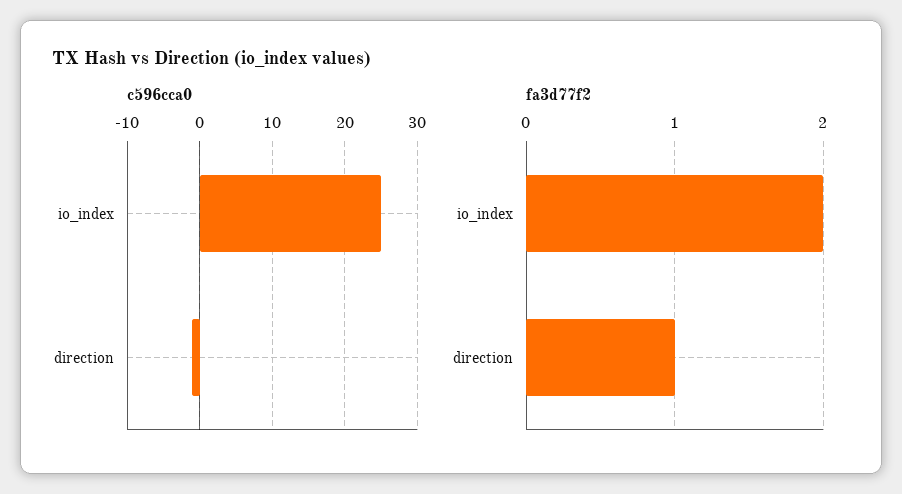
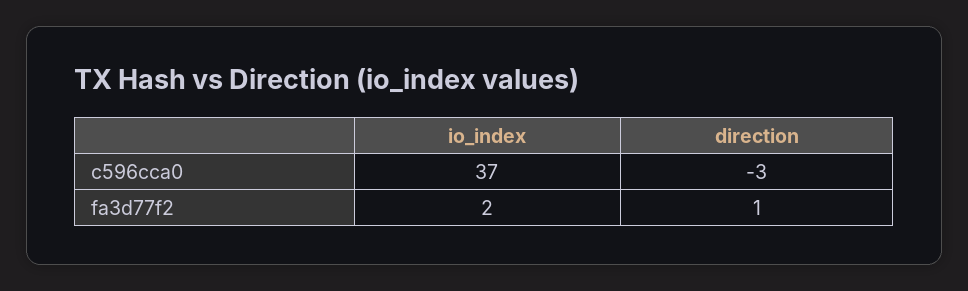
c596cca0, io_index: 25 -> 37
c596cca0, direction: -1 -> -3

